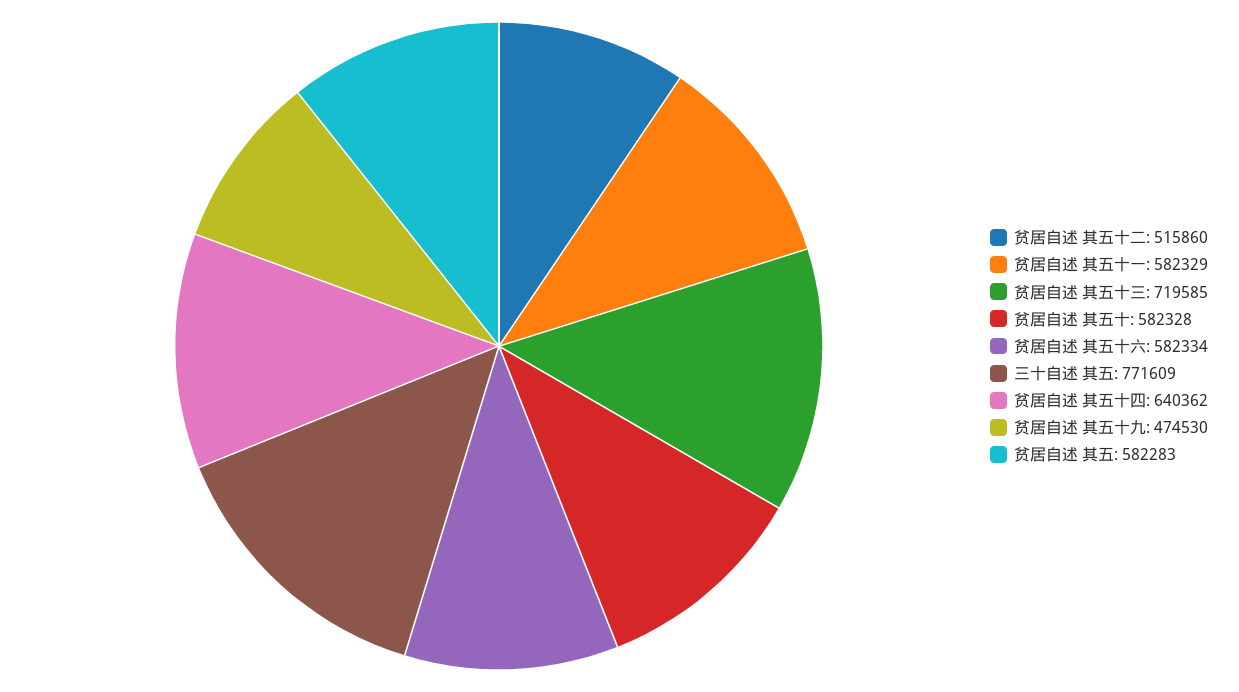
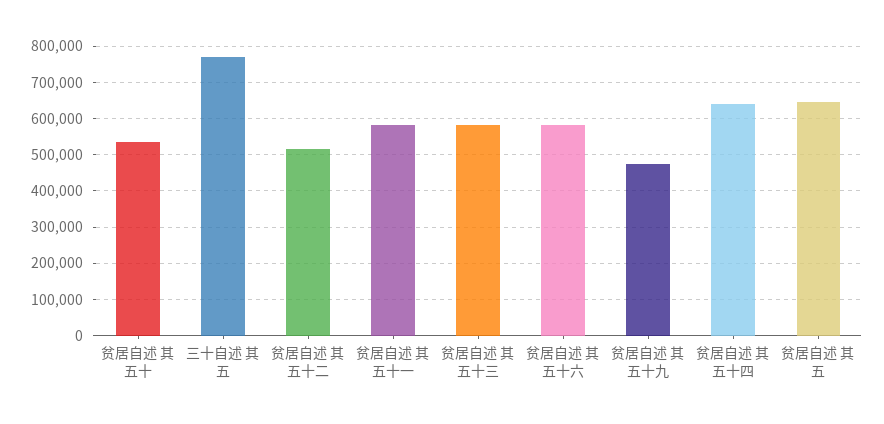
贫居自述 其五十三: 719585 -> 580000
贫居自述 其五十: 582328 -> 540000
贫居自述 其五: 582283 -> 640000

